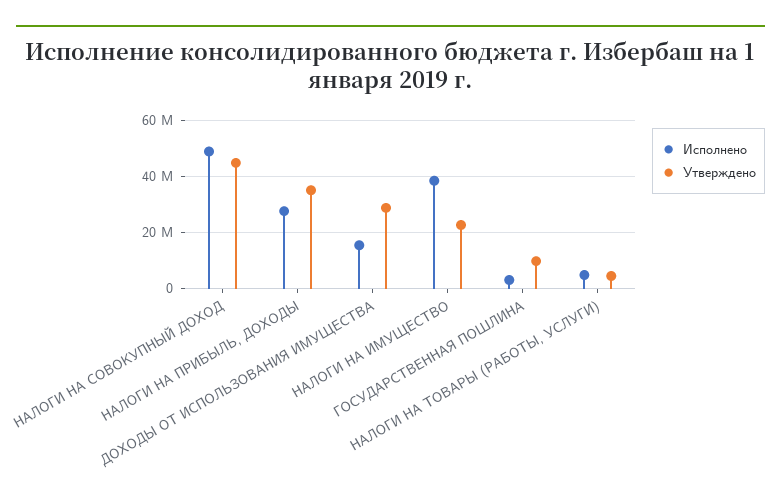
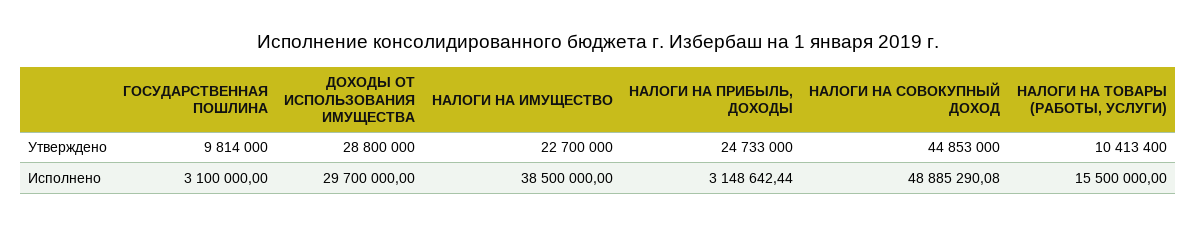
Исполнено, НАЛОГИ НА ПРИБЫЛЬ, ДОХОДЫ: 27500000 -> 3148642.44
Утверждено, НАЛОГИ НА ПРИБЫЛЬ, ДОХОДЫ: 35000000 -> 24733000
Исполнено, ДОХОДЫ ОТ ИСПОЛЬЗОВАНИЯ ИМУЩЕСТВА: 15000000 -> 29700000
Исполнено, НАЛОГИ НА ТОВАРЫ (РАБОТЫ, УСЛУГИ): 5000000 -> 15500000
Утверждено, НАЛОГИ НА ТОВАРЫ (РАБОТЫ, УСЛУГИ): 5000000 -> 10413400

